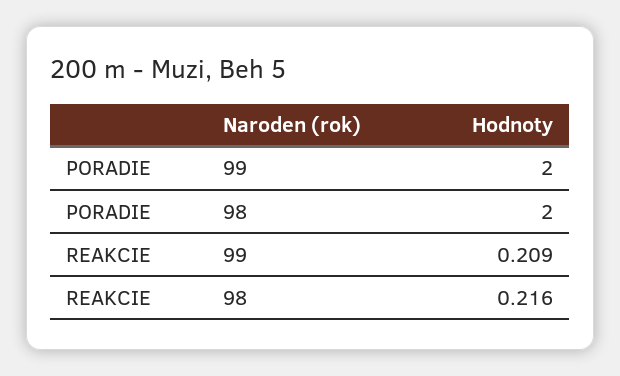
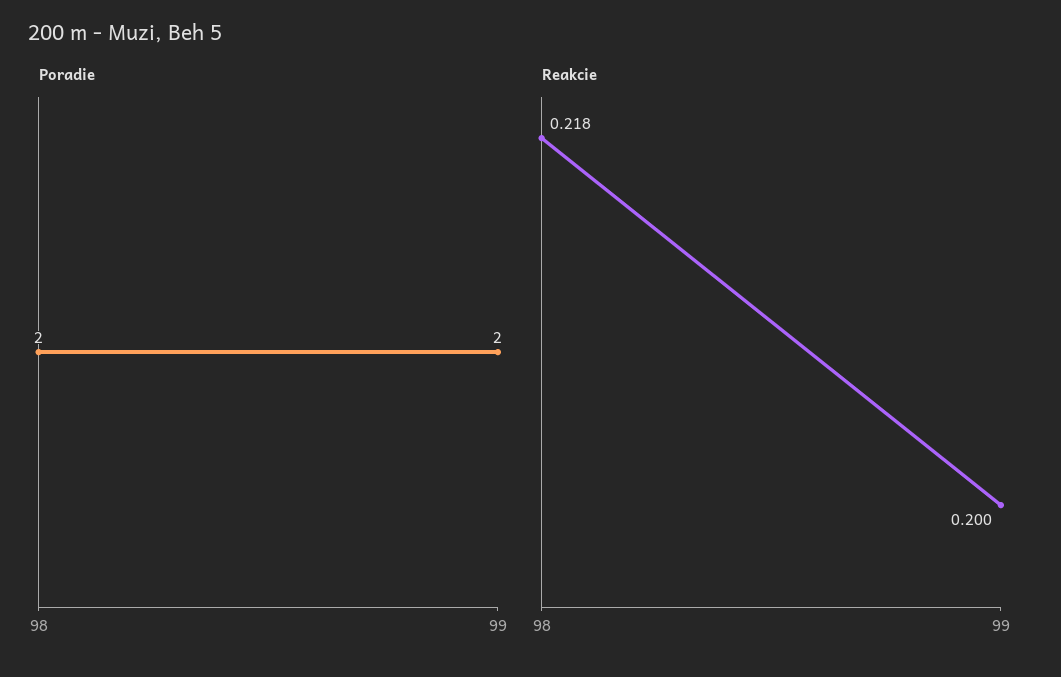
REAKCIE, 99: 0.209 -> 0.2
REAKCIE, 98: 0.216 -> 0.218

